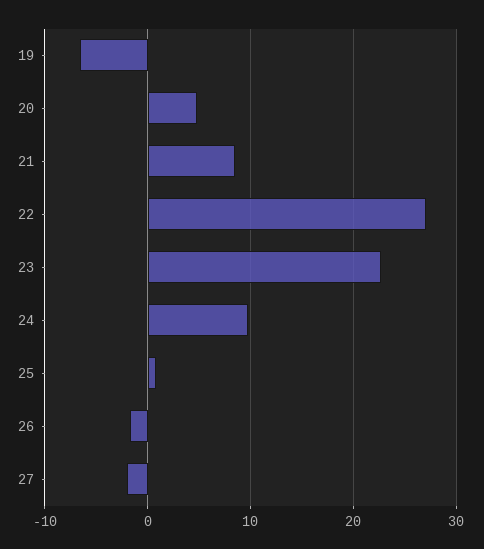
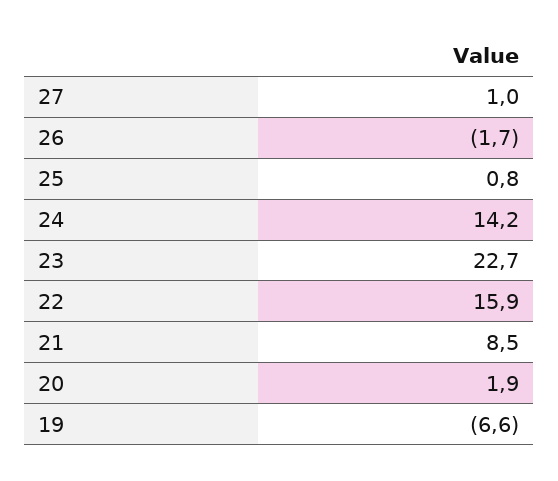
20: 5 -> 1.9
22: 27 -> 15.9
24: 10 -> 14.2
27: -2 -> 1

